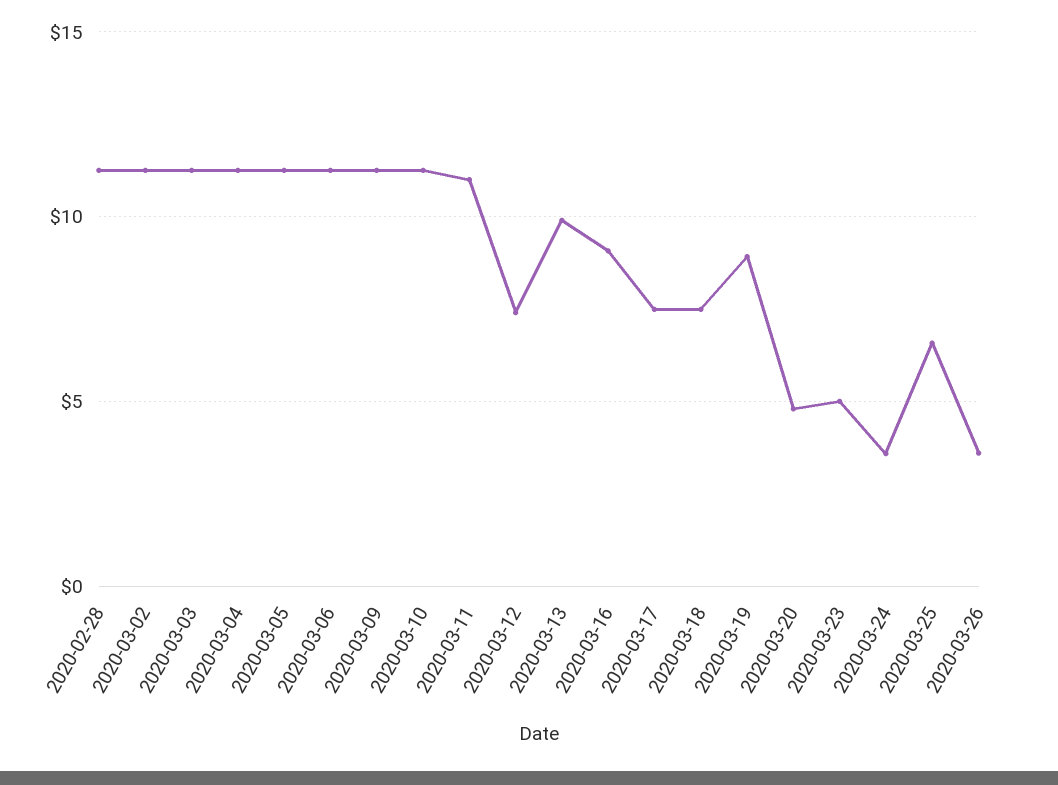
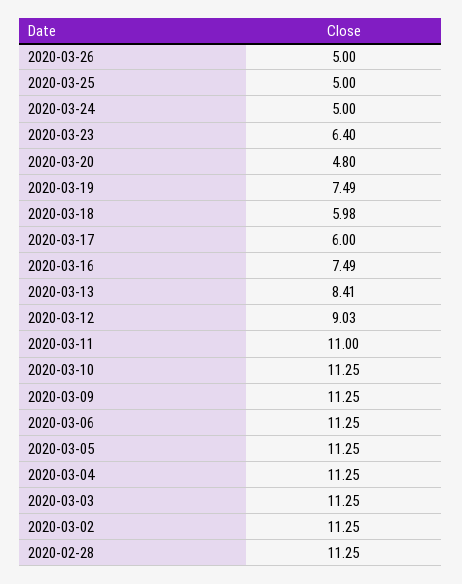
2020-03-12: 7.5 -> 9.03
2020-03-13: 10 -> 8.41
2020-03-16: 9 -> 7.49
2020-03-17: 7.5 -> 6
2020-03-18: 7.5 -> 5.98
2020-03-19: 9 -> 7.49
2020-03-23: 5 -> 6.4
2020-03-24: 3.5 -> 5
2020-03-25: 6.5 -> 5
2020-03-26: 3.5 -> 5

